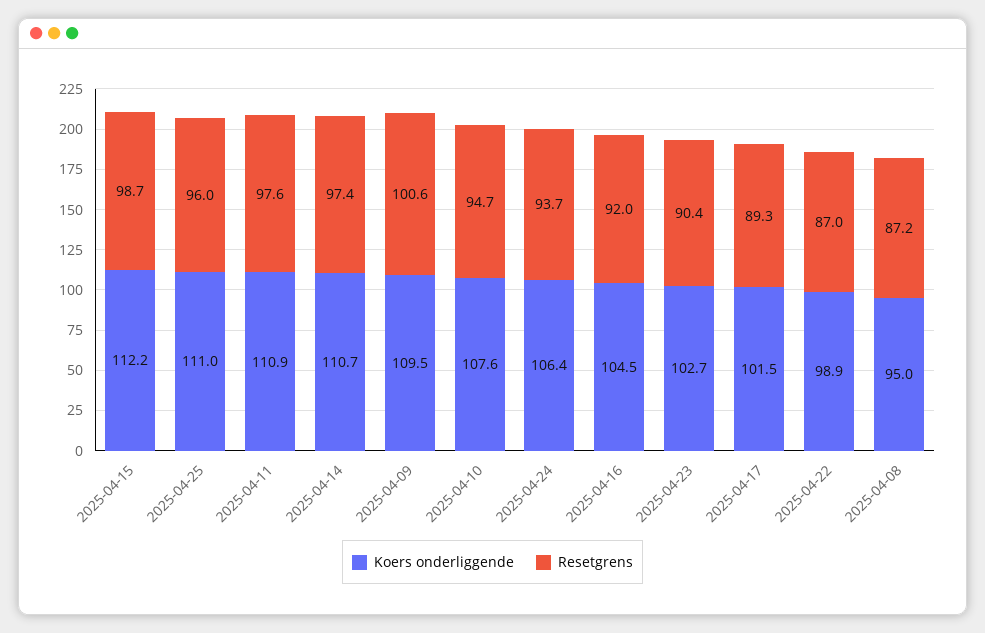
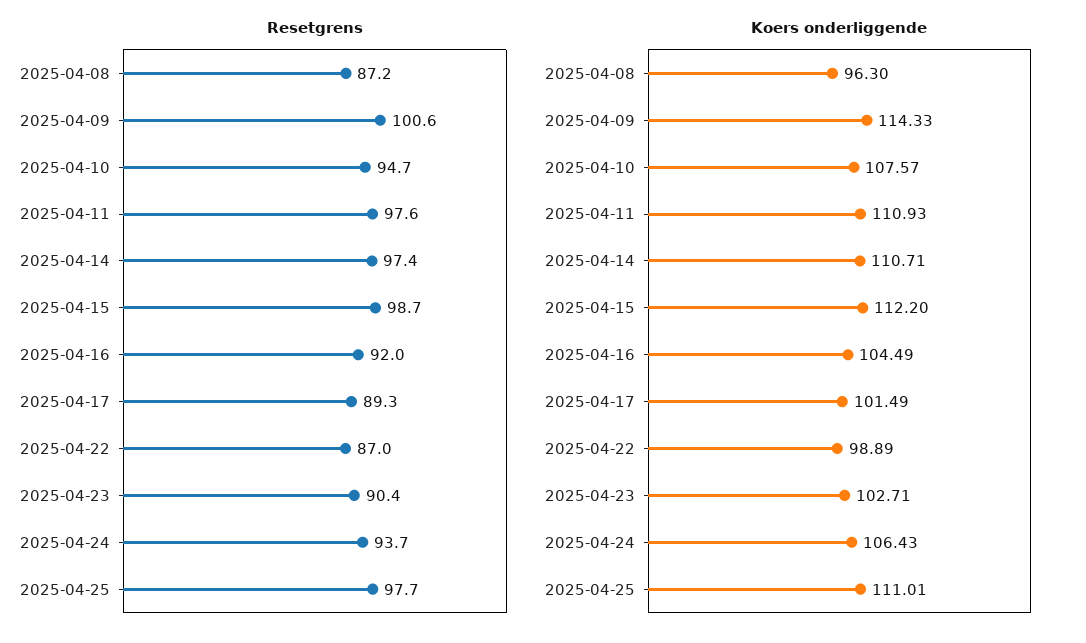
Resetgrens, 2025-04-25: 96 -> 97.7
Koers onderliggende, 2025-04-09: 109.5 -> 114.33
Koers onderliggende, 2025-04-08: 95 -> 96.3

